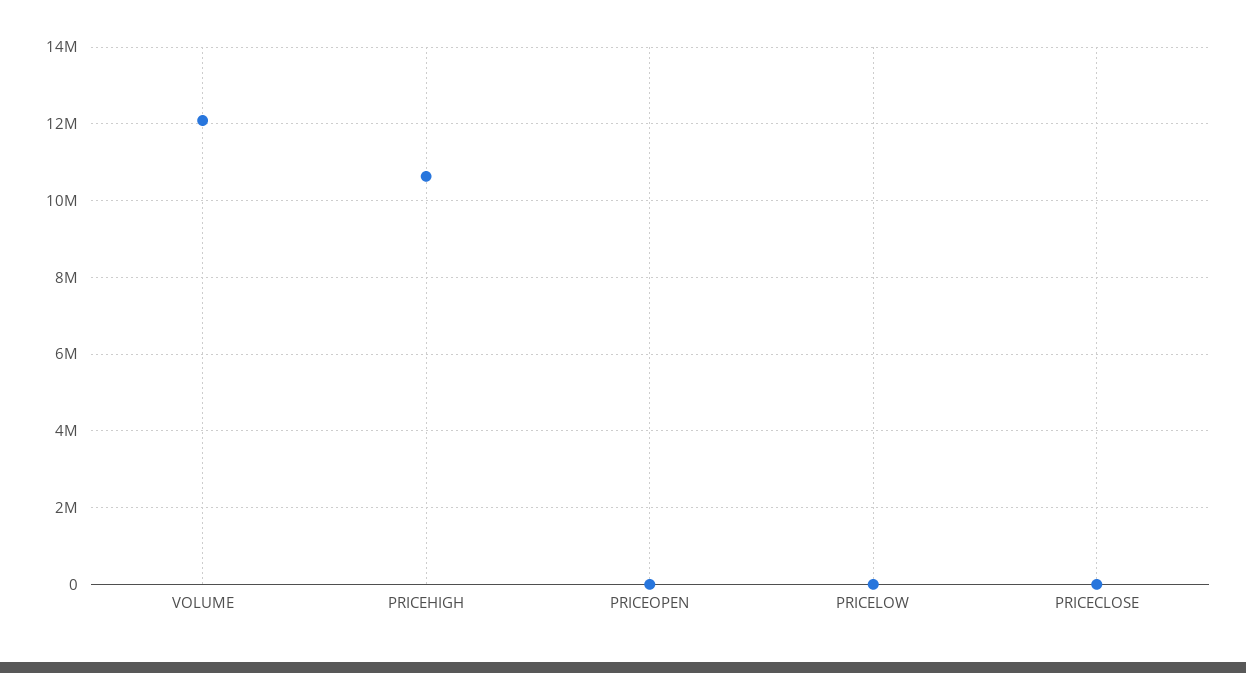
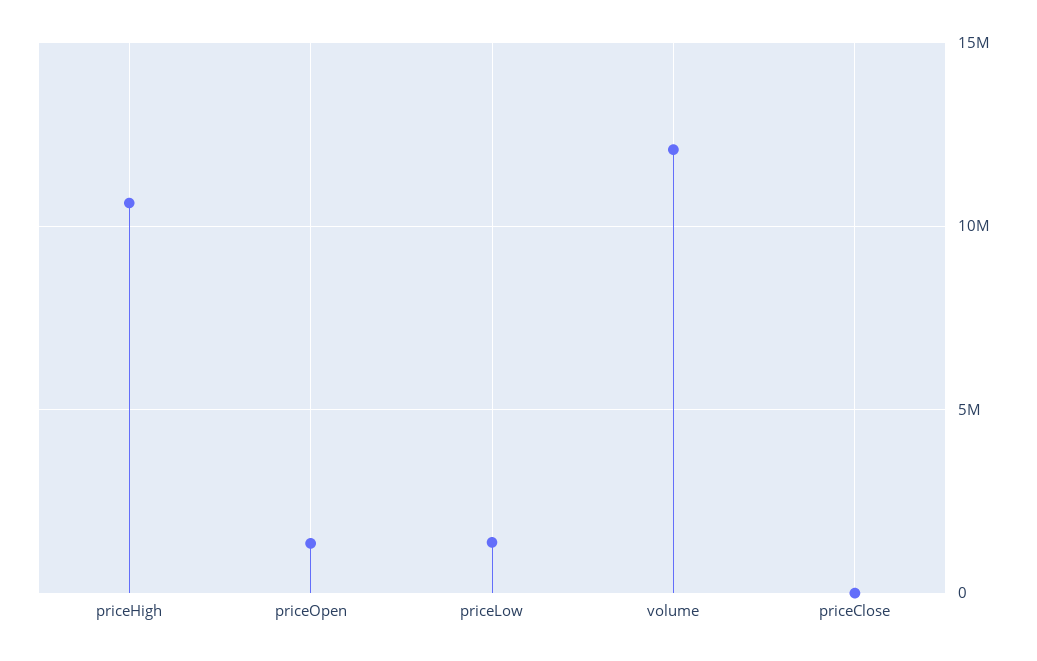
PRICEOPEN: 0 -> 1500000
PRICELOW: 0 -> 1500000

